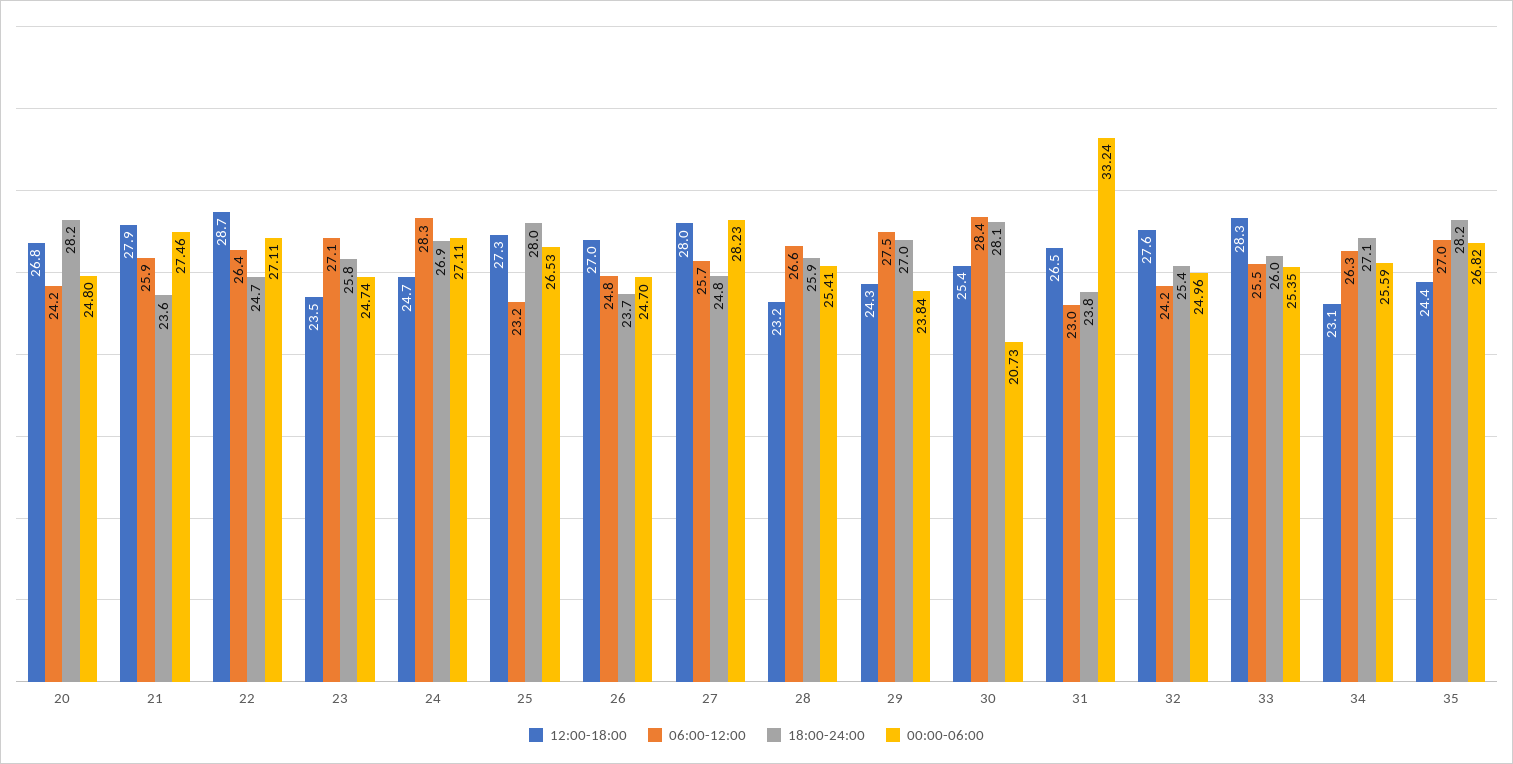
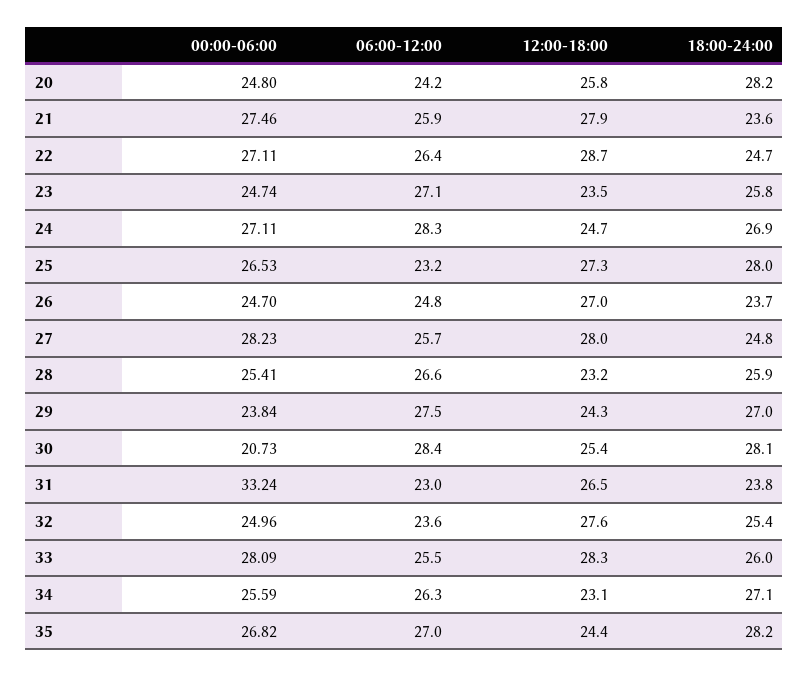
12:00-18:00, 20: 26.8 -> 25.8
06:00-12:00, 32: 24.2 -> 23.6
00:00-06:00, 33: 25.35 -> 28.09

